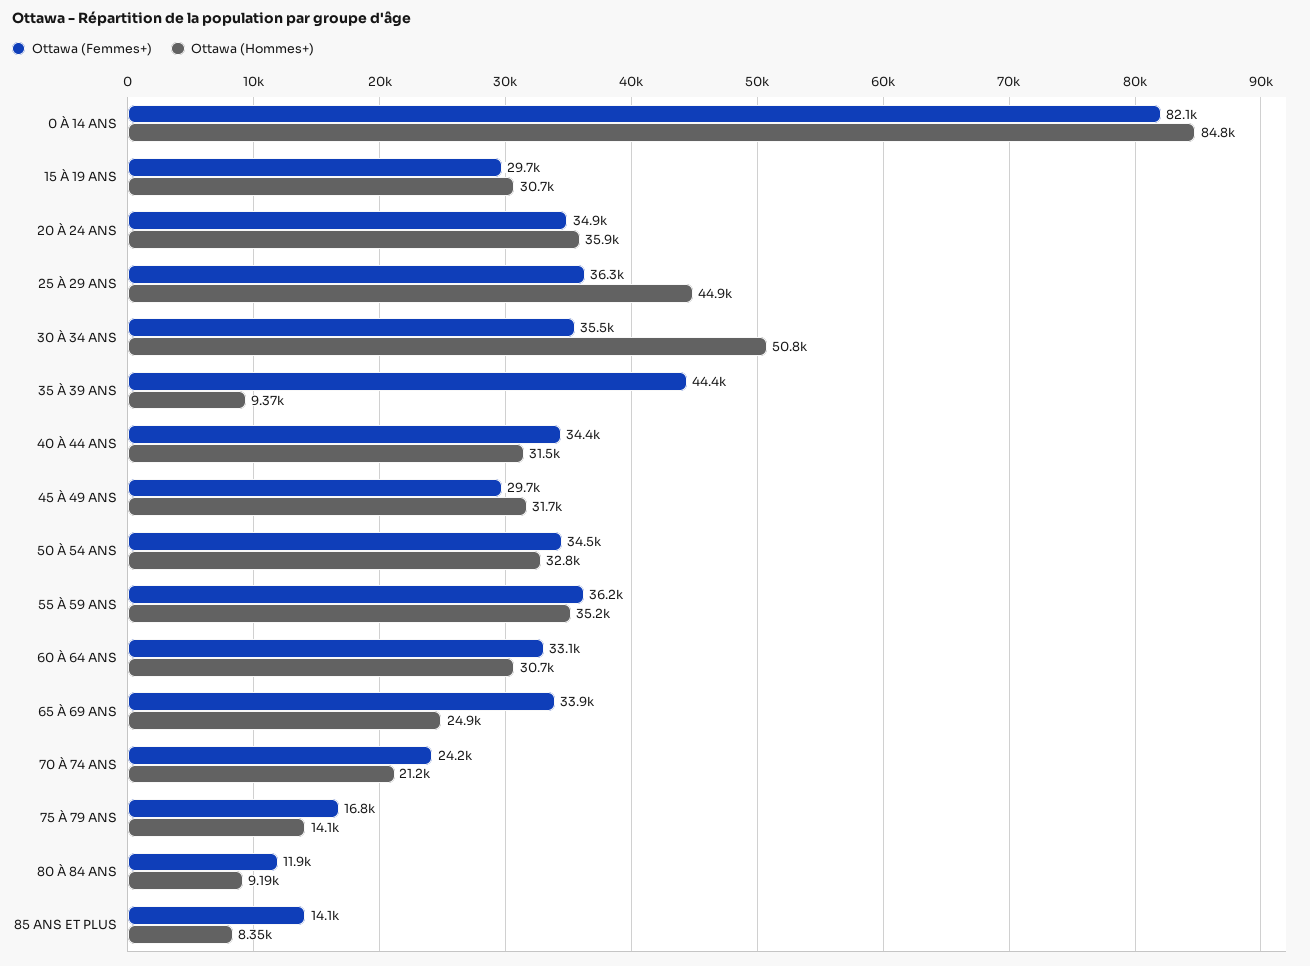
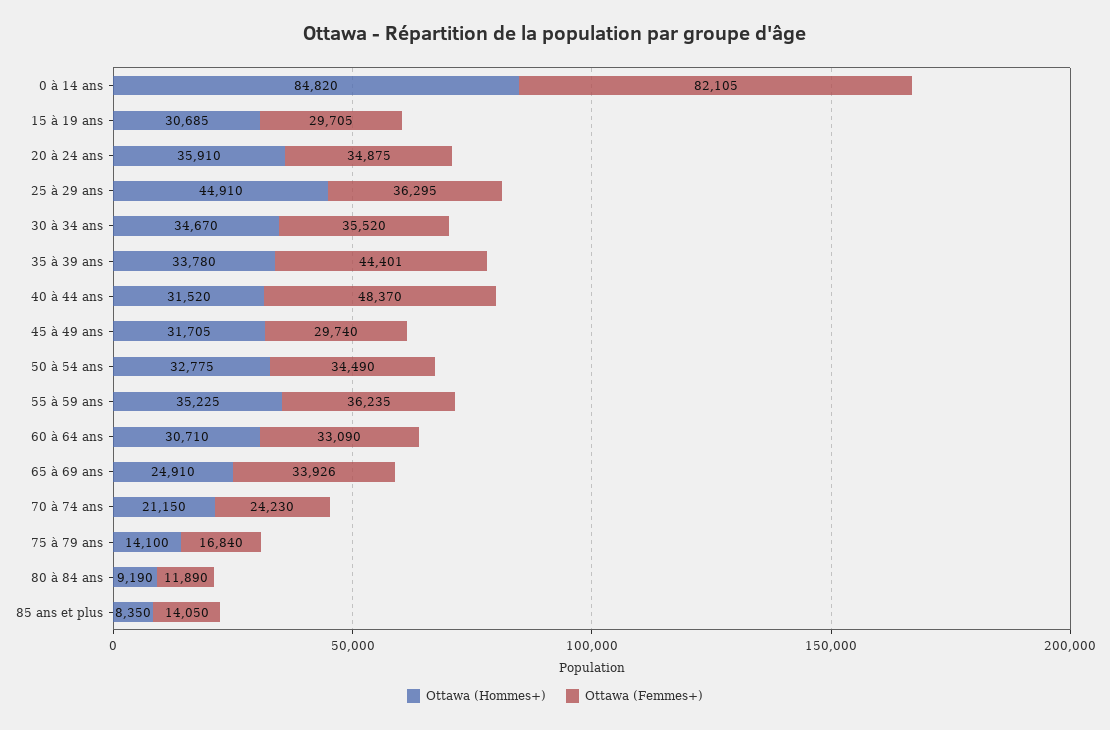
Ottawa (Hommes+), 30 À 34 ANS: 50800 -> 34670
Ottawa (Hommes+), 35 À 39 ANS: 9370 -> 33780
Ottawa (Femmes+), 40 À 44 ANS: 34400 -> 48370

